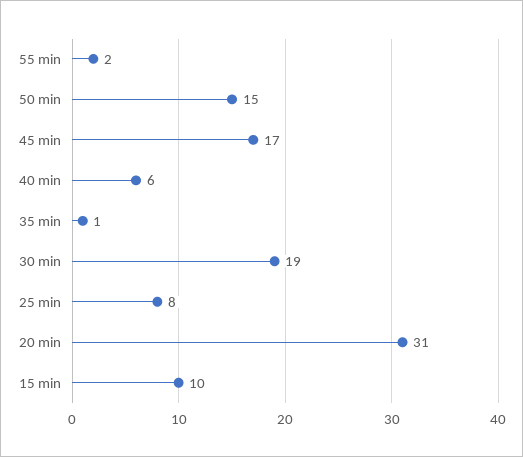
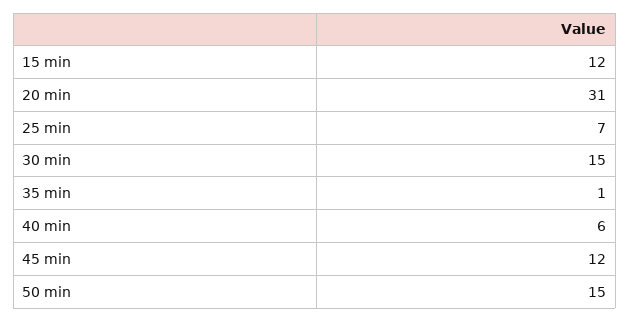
55 min: 2 -> none
45 min: 17 -> 12
30 min: 19 -> 15
25 min: 8 -> 7
15 min: 10 -> 12

